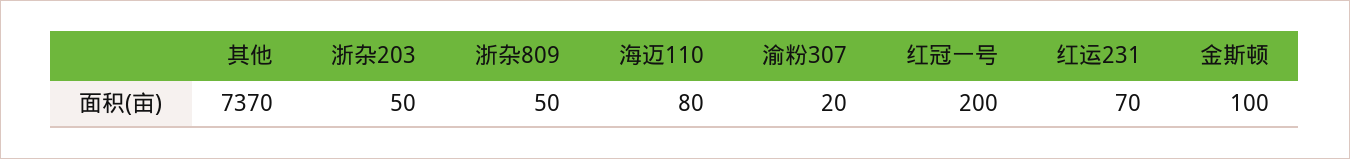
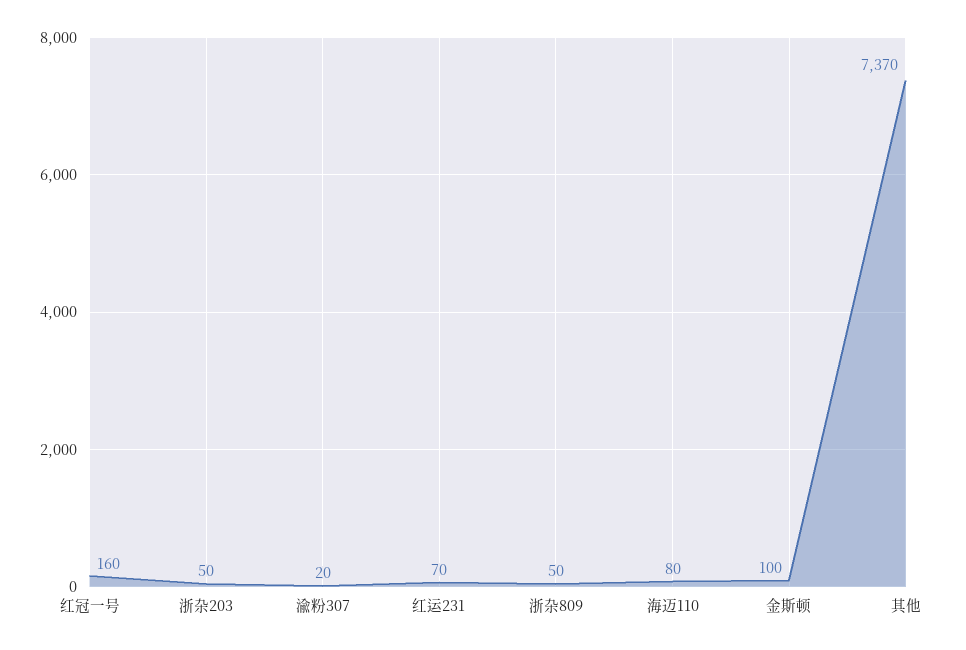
红冠一号: 200 -> 160

